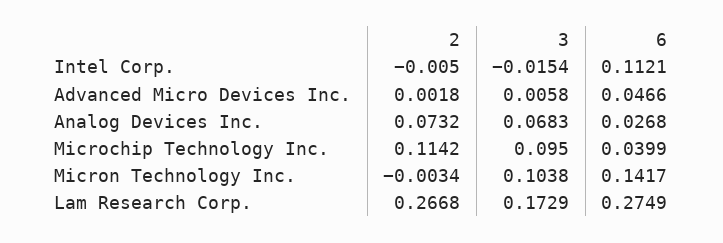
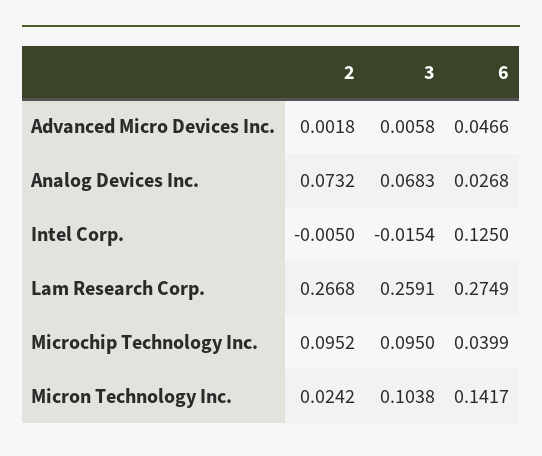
6, Intel Corp.: 0.1121 -> 0.125
2, Microchip Technology Inc.: 0.1142 -> 0.0952
2, Micron Technology Inc.: -0.0034 -> 0.0242
3, Lam Research Corp.: 0.1729 -> 0.2591

